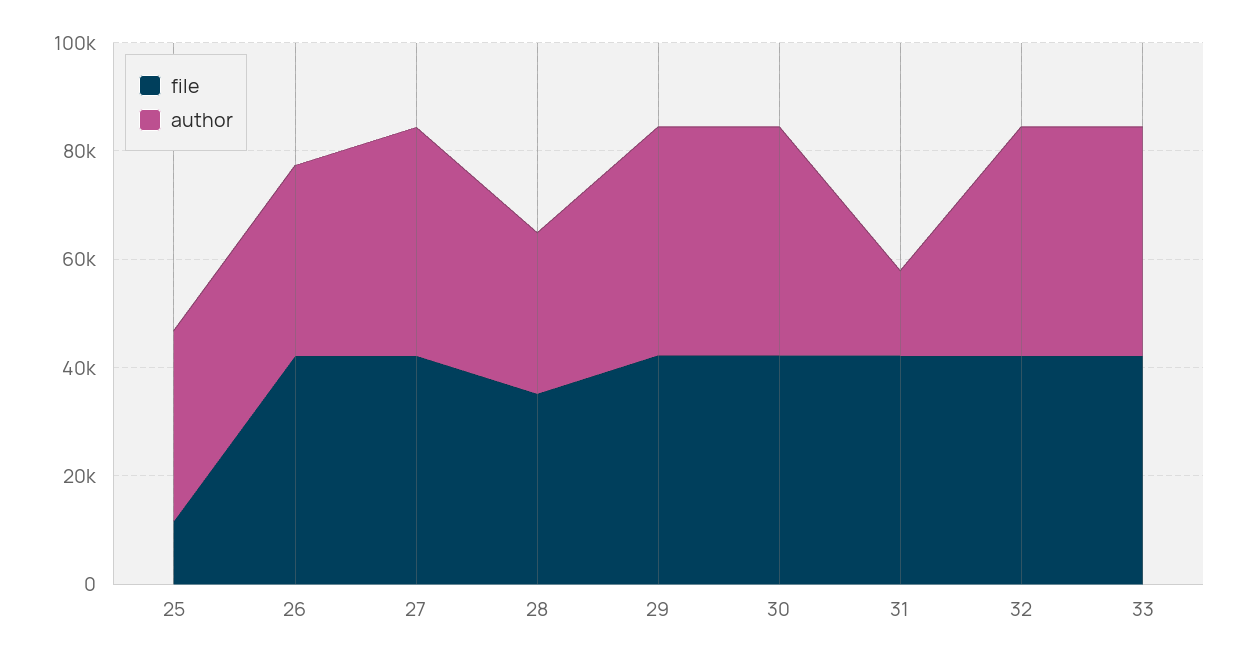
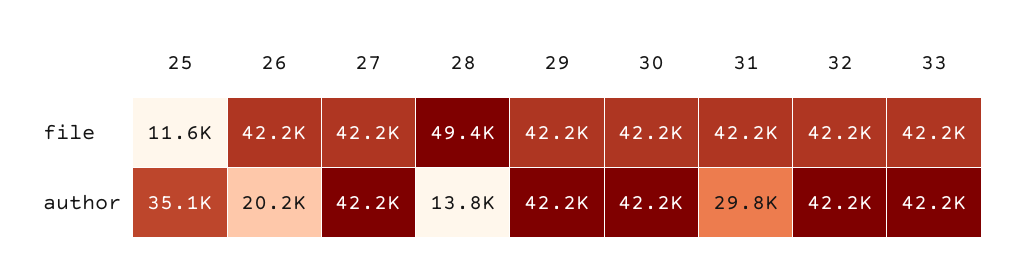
author, 26: 35000 -> 20200
file, 28: 35000 -> 49400
author, 28: 30000 -> 13800
author, 31: 15000 -> 29800

